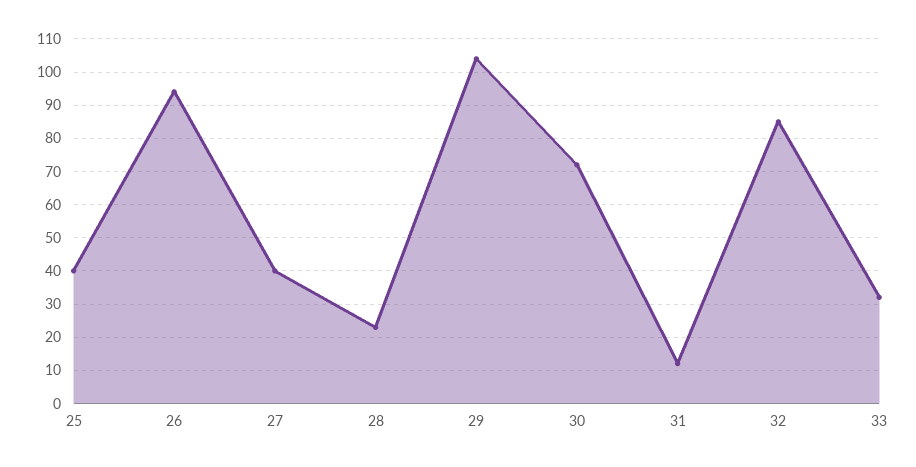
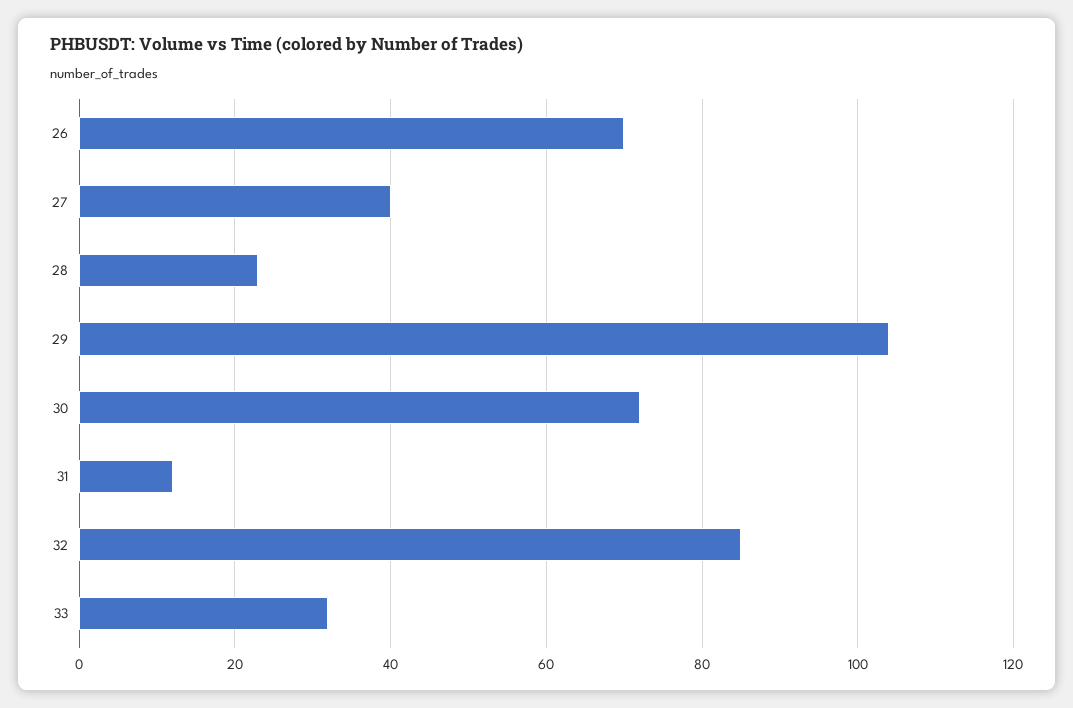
25: 40 -> none
26: 95 -> 70

